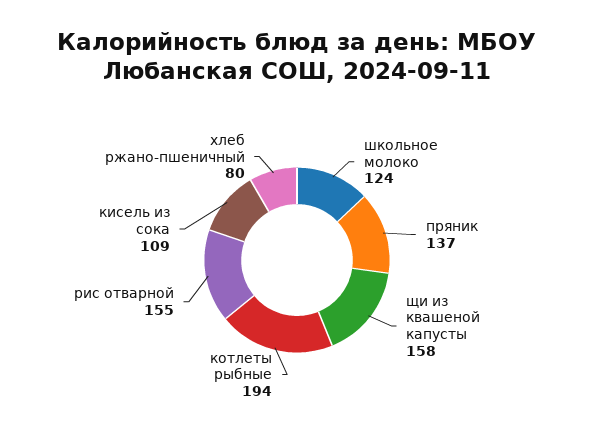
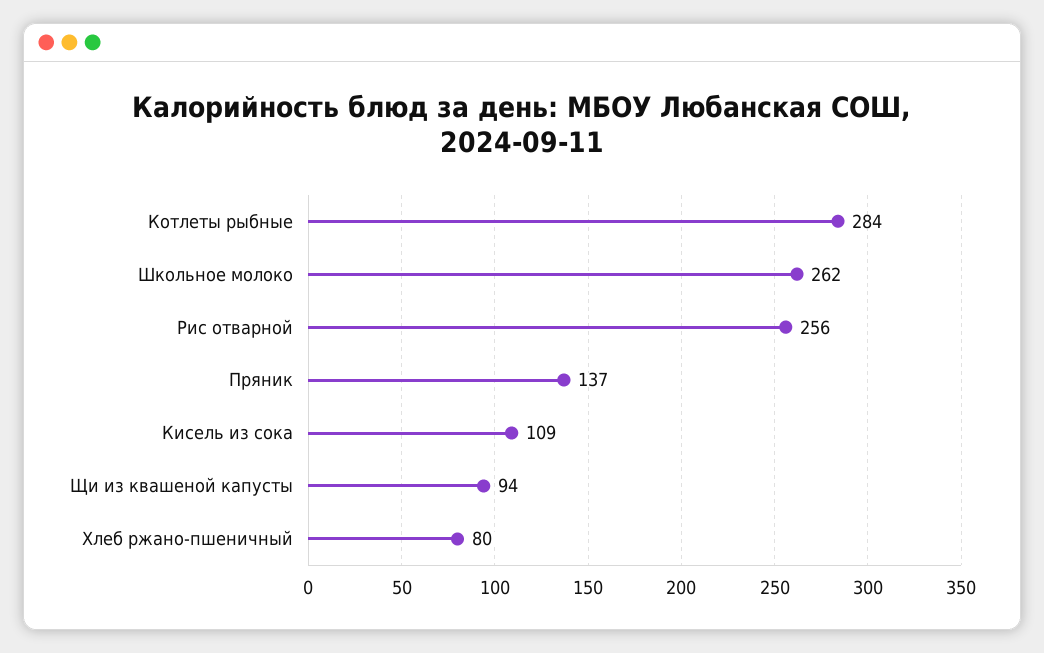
школьное молоко: 124 -> 262
щи из квашеной капусты: 158 -> 94
котлеты рыбные: 194 -> 284
рис отварной: 155 -> 256

